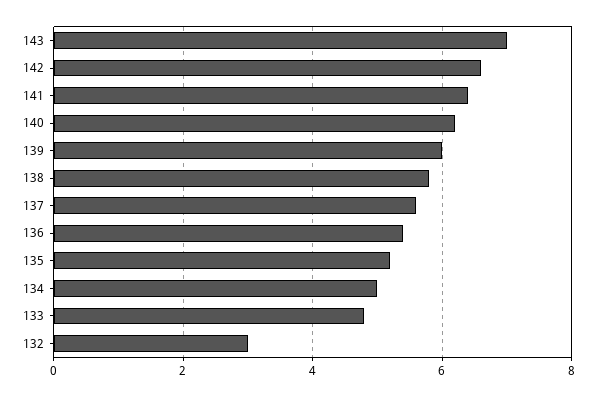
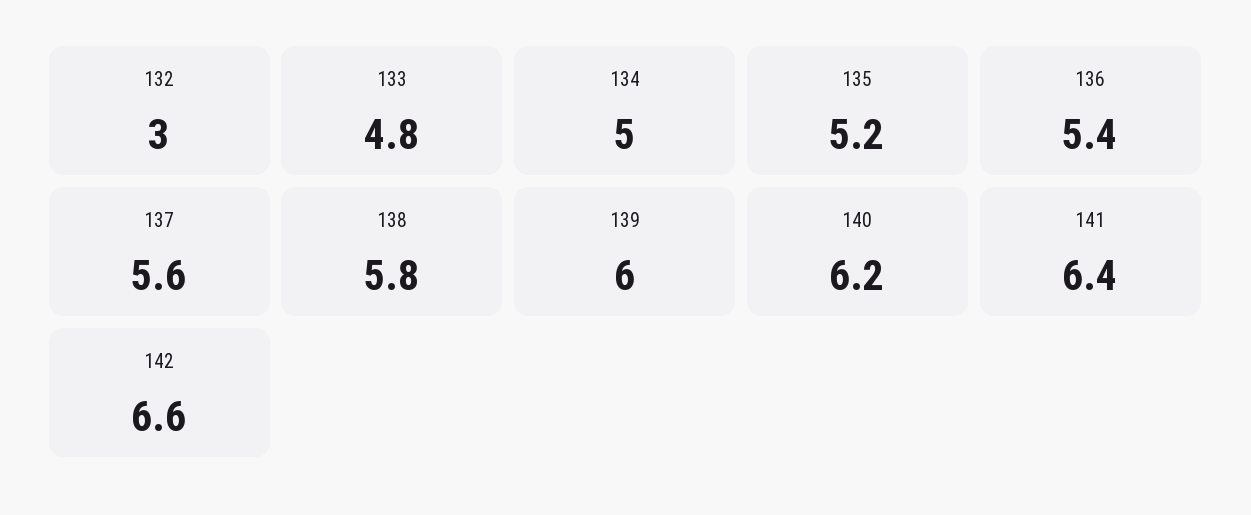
143: 7 -> none

